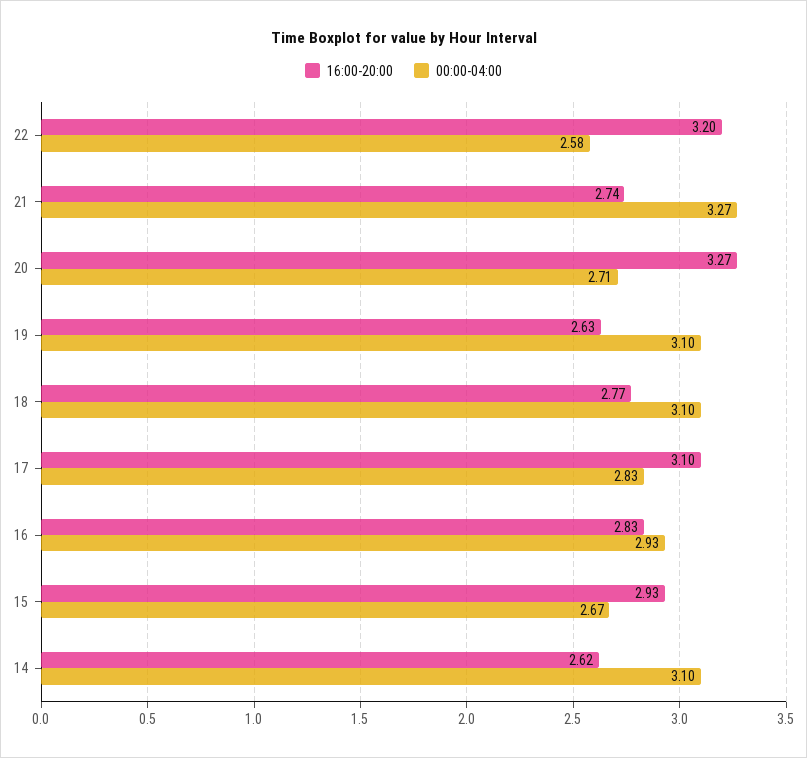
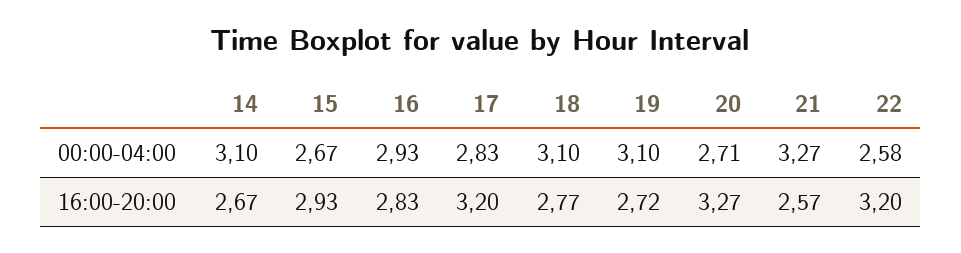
16:00-20:00, 21: 2.74 -> 2.57
16:00-20:00, 19: 2.63 -> 2.72
16:00-20:00, 17: 3.1 -> 3.2
16:00-20:00, 14: 2.62 -> 2.67

